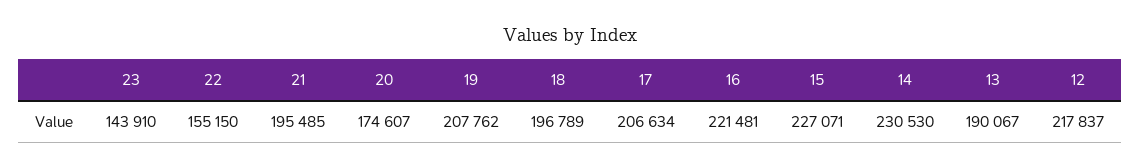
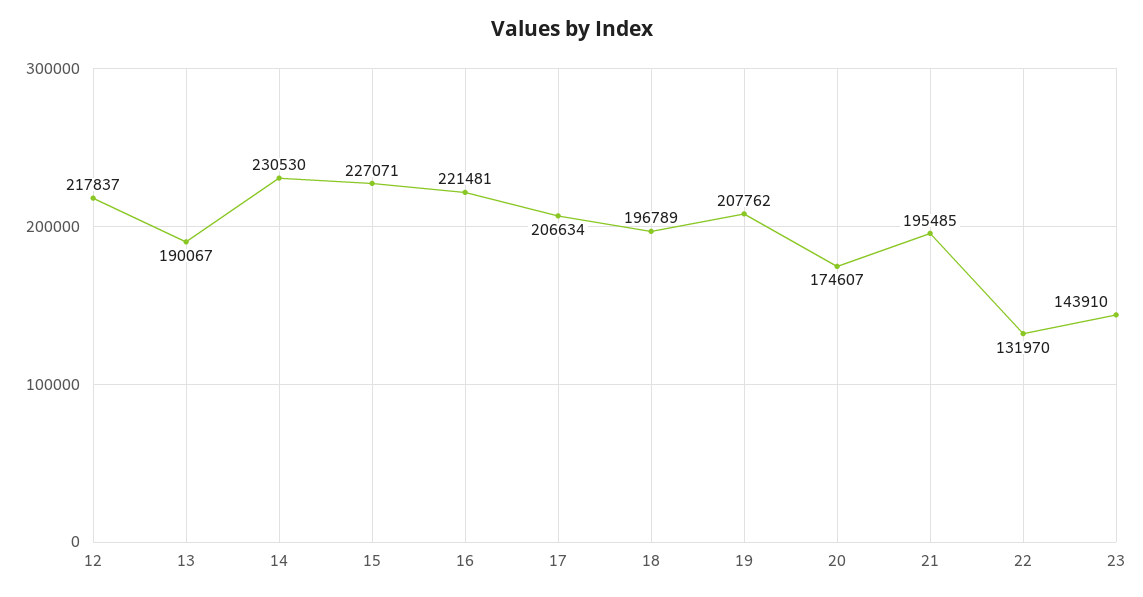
22: 155150 -> 131970

